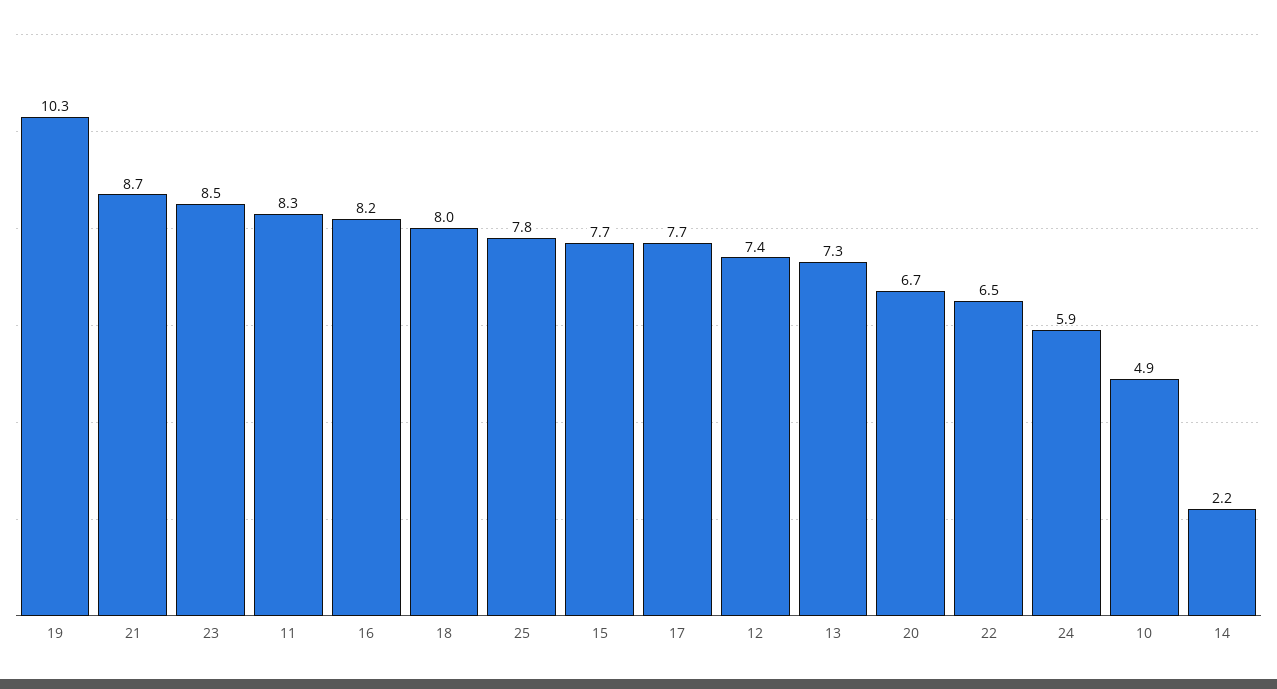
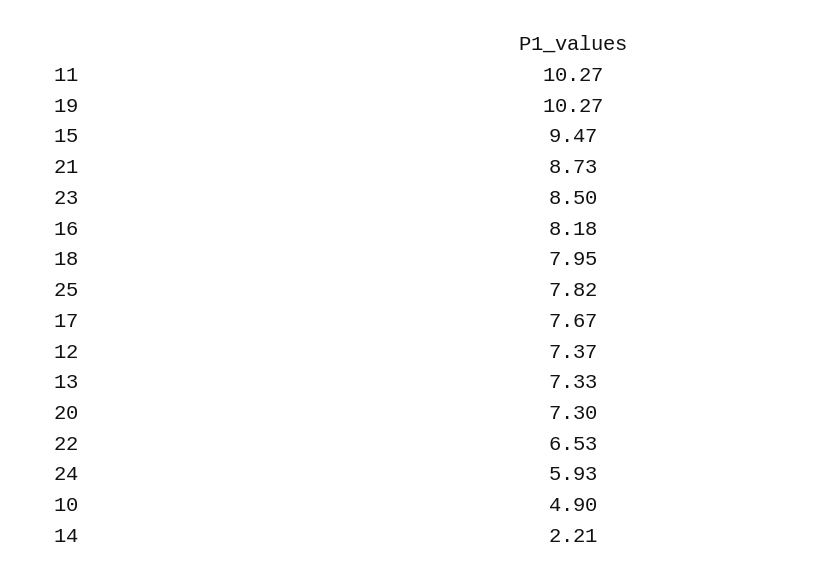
11: 8.3 -> 10.27
15: 7.7 -> 9.47
20: 6.7 -> 7.3

